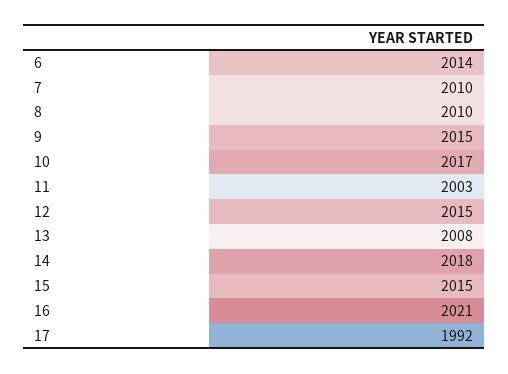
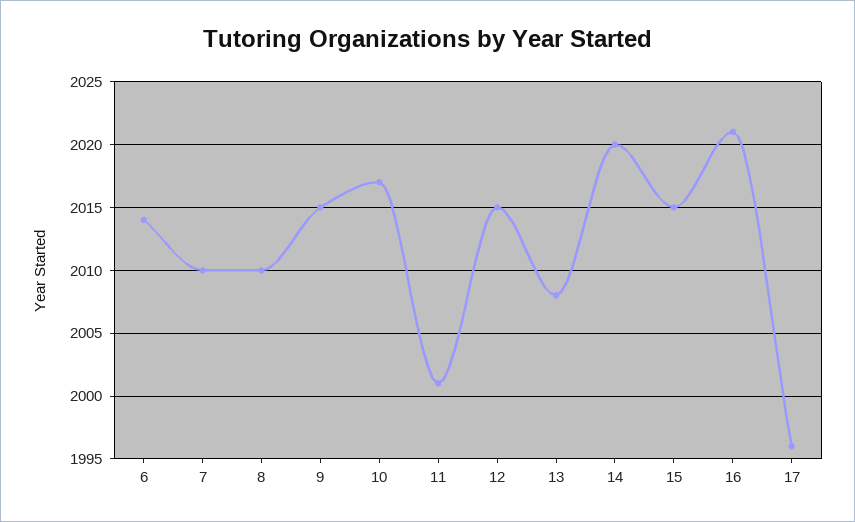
11: 2003 -> 2001
14: 2018 -> 2020
17: 1992 -> 1996

